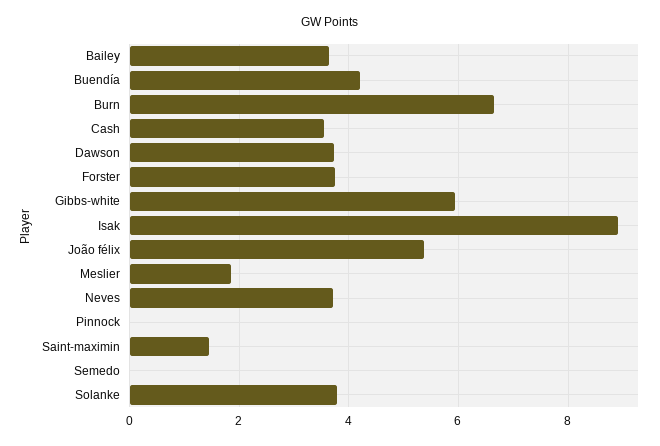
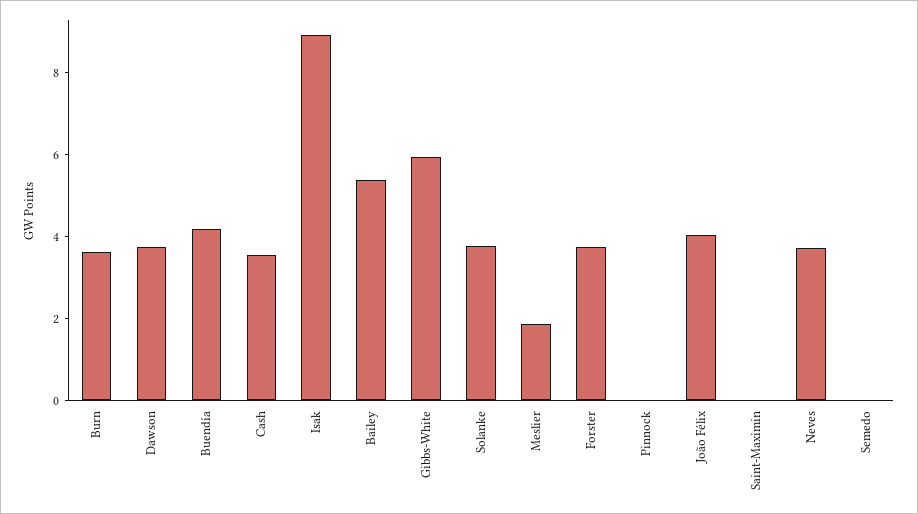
Bailey: 3.6 -> 5.5
Burn: 6.6 -> 3.5
João félix: 5.4 -> 4
Saint-maximin: 1.4 -> 0

